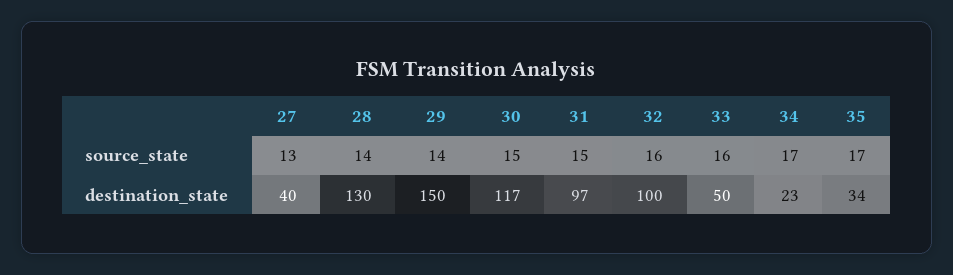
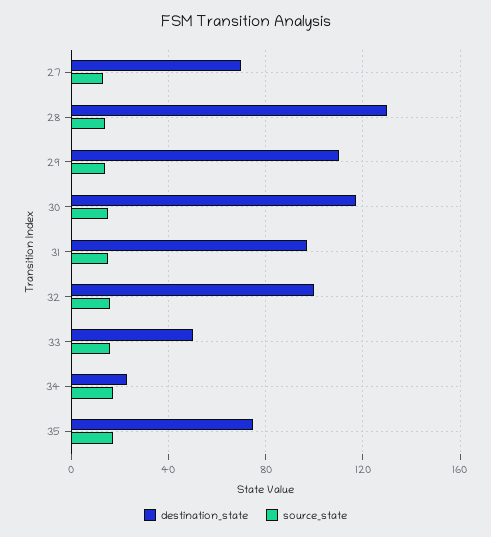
destination_state, 27: 40 -> 70
destination_state, 29: 150 -> 110
destination_state, 35: 34 -> 75

